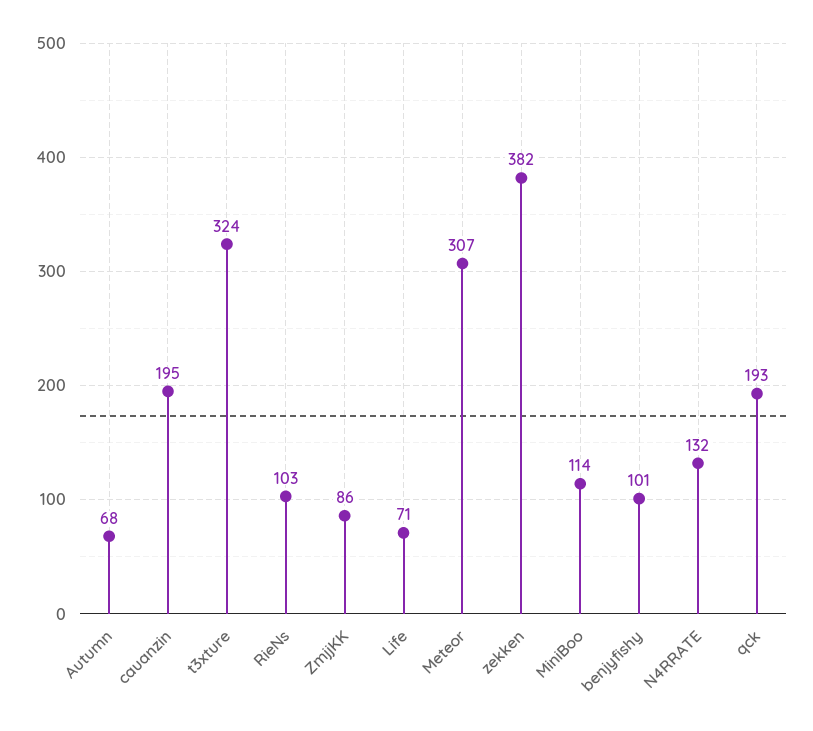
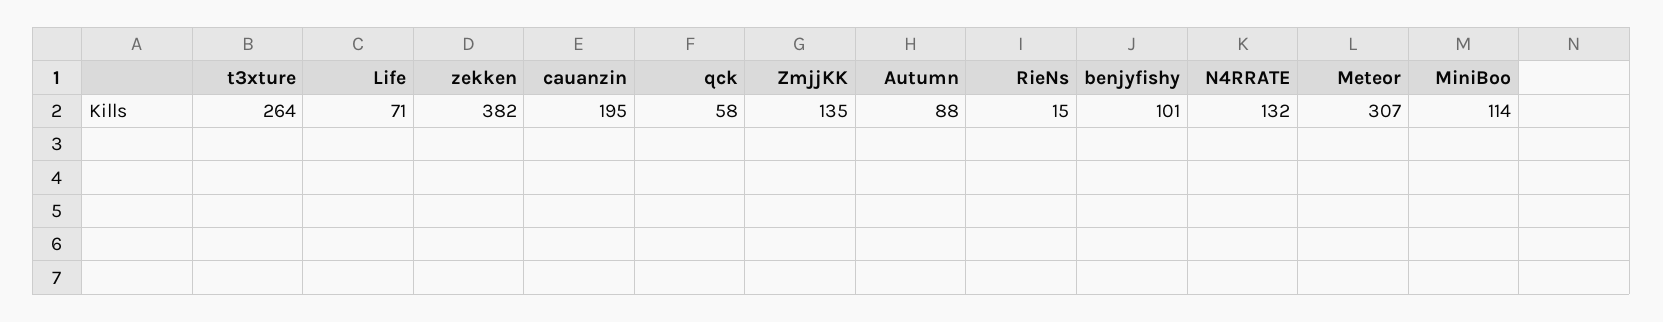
Autumn: 68 -> 88
t3xture: 324 -> 264
RieNs: 103 -> 15
ZmjjKK: 86 -> 135
qck: 193 -> 58

